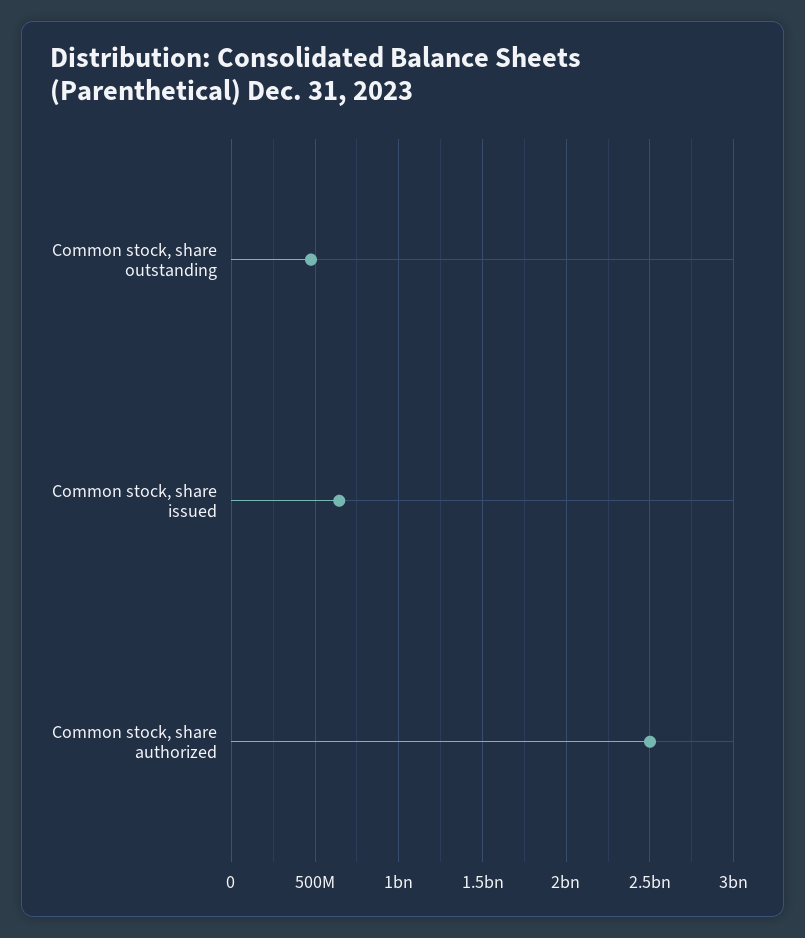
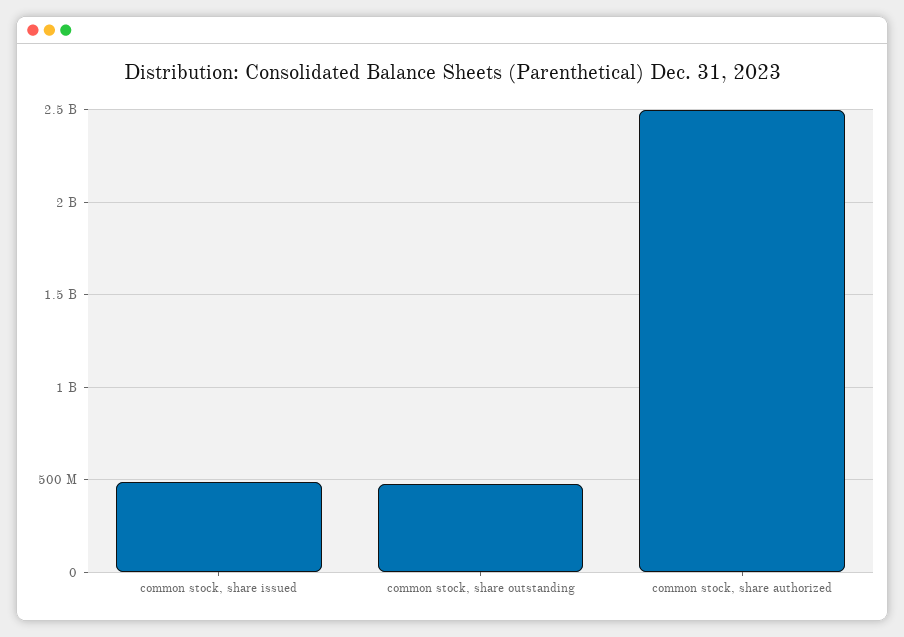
Common stock, share issued: 650000000 -> 500000000

